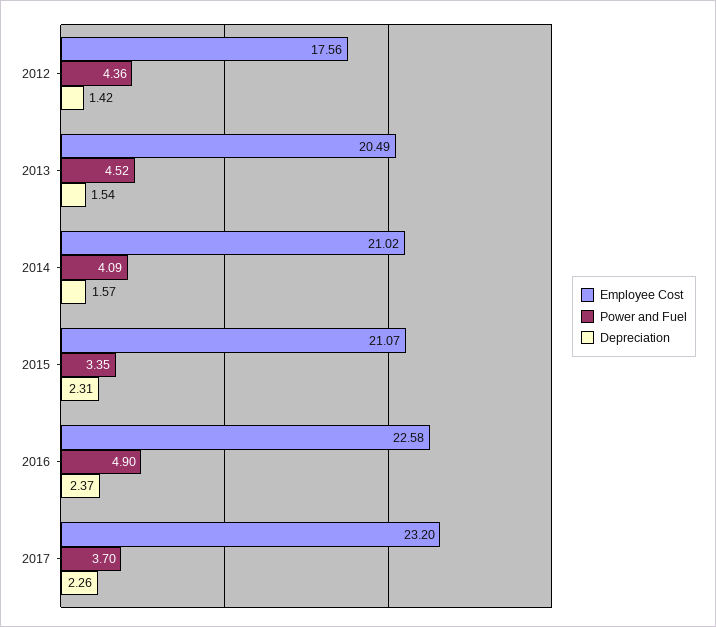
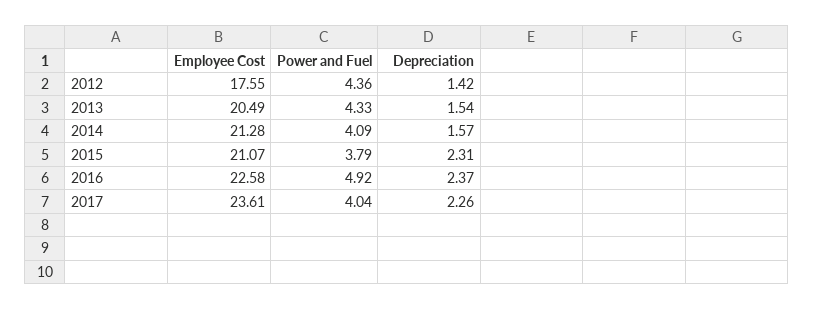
Employee Cost, 2012: 17.56 -> 17.55
Power and Fuel, 2013: 4.52 -> 4.33
Employee Cost, 2014: 21.02 -> 21.28
Power and Fuel, 2015: 3.35 -> 3.79
Power and Fuel, 2016: 4.9 -> 4.92
Employee Cost, 2017: 23.2 -> 23.61
Power and Fuel, 2017: 3.7 -> 4.04

